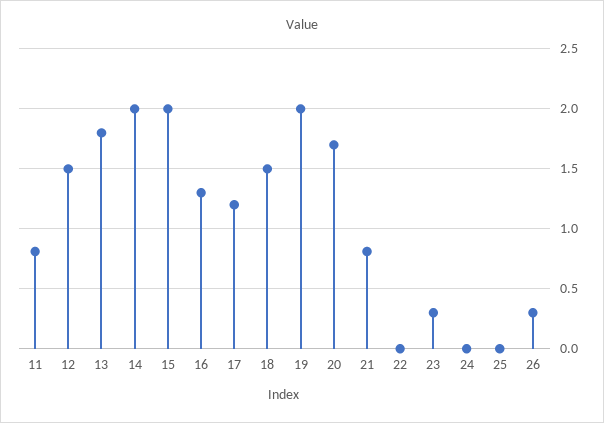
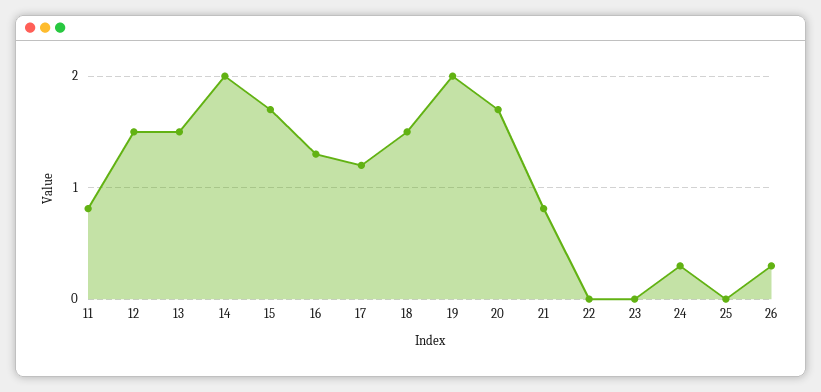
13: 1.8 -> 1.5
15: 2 -> 1.7
23: 0.3 -> 0
24: 0 -> 0.3

